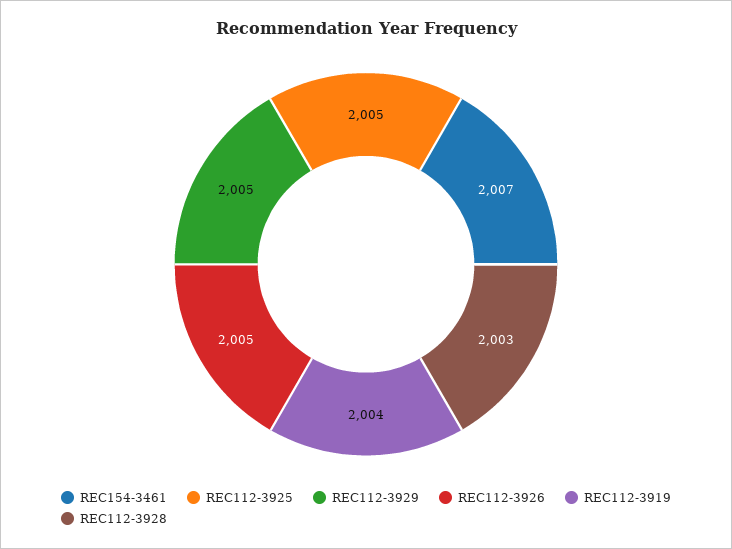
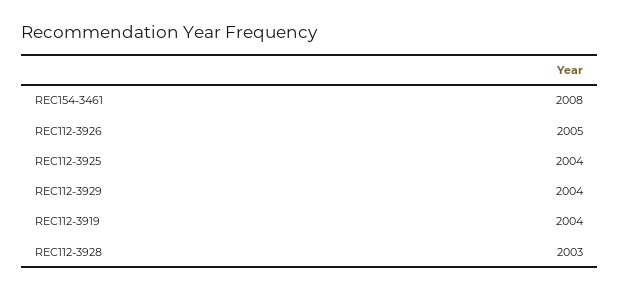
REC154-3461: 2007 -> 2008
REC112-3925: 2005 -> 2004
REC112-3929: 2005 -> 2004

